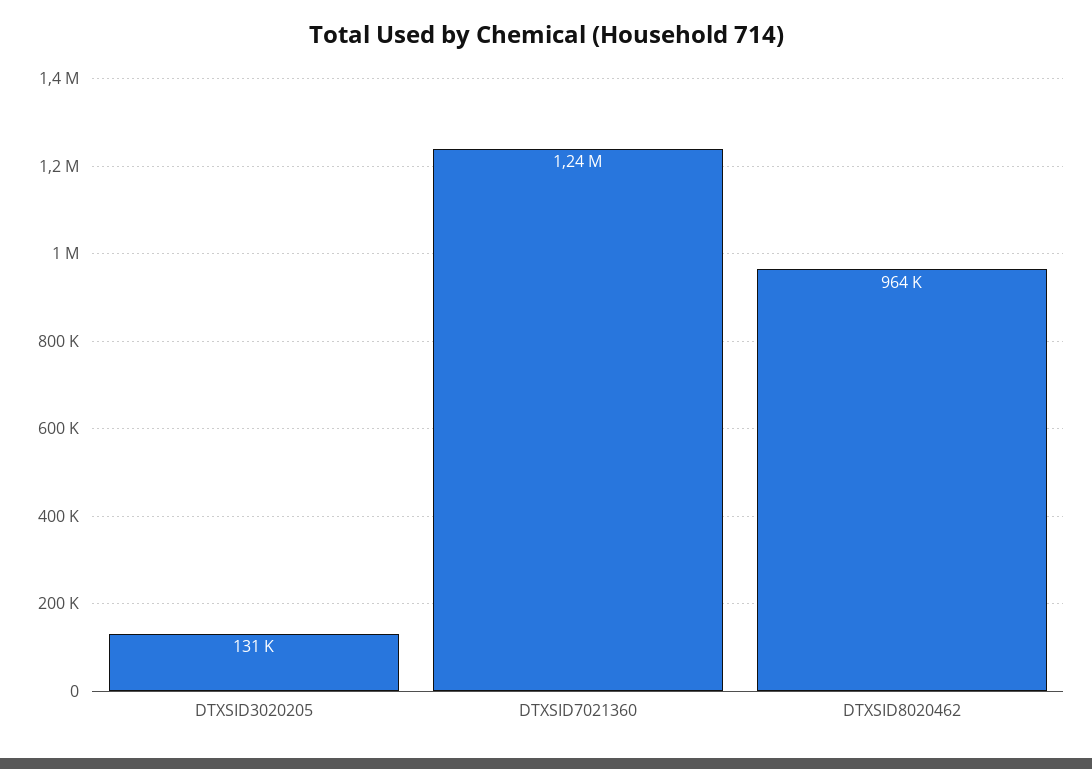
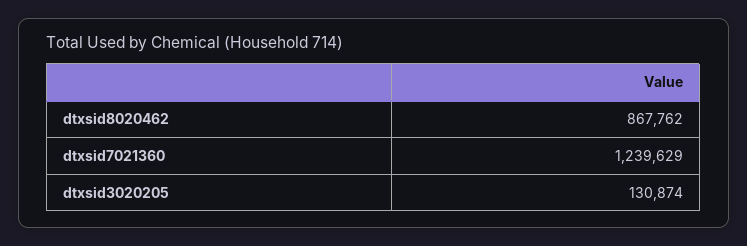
DTXSID8020462: 964000 -> 867762

